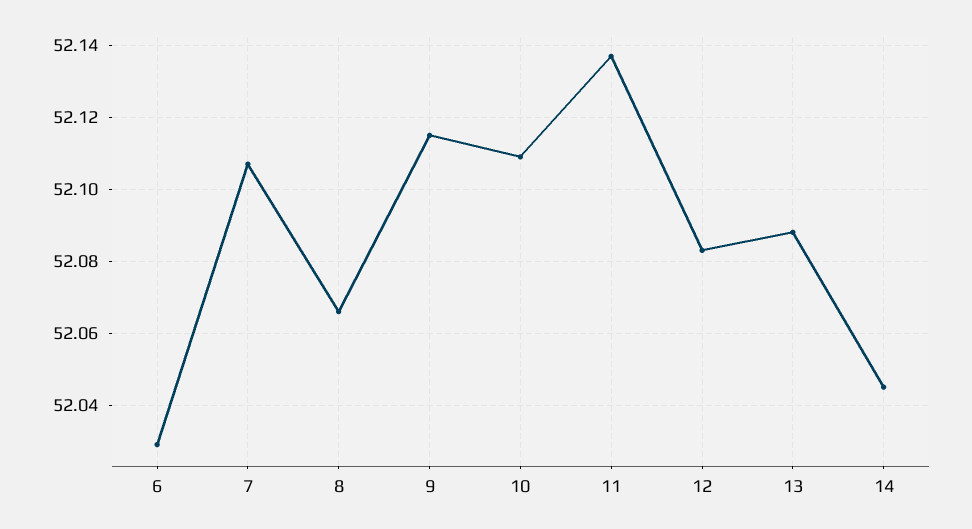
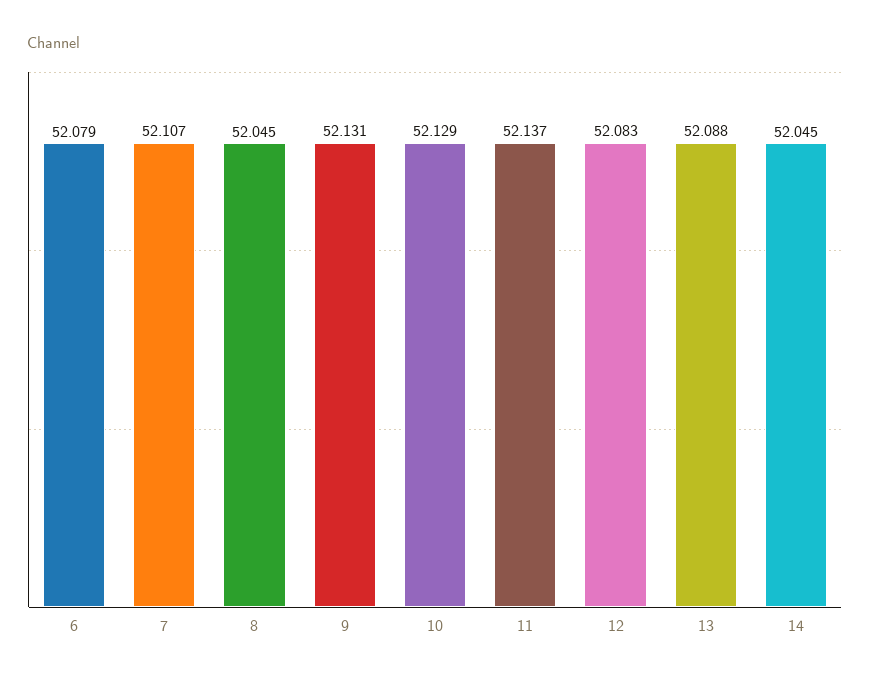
6: 52.03 -> 52.079
8: 52.065 -> 52.045
9: 52.115 -> 52.131
10: 52.11 -> 52.129

